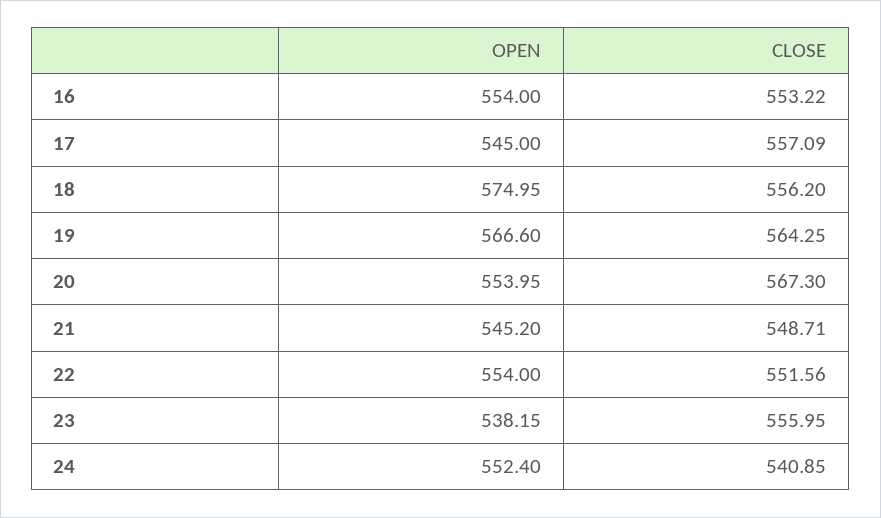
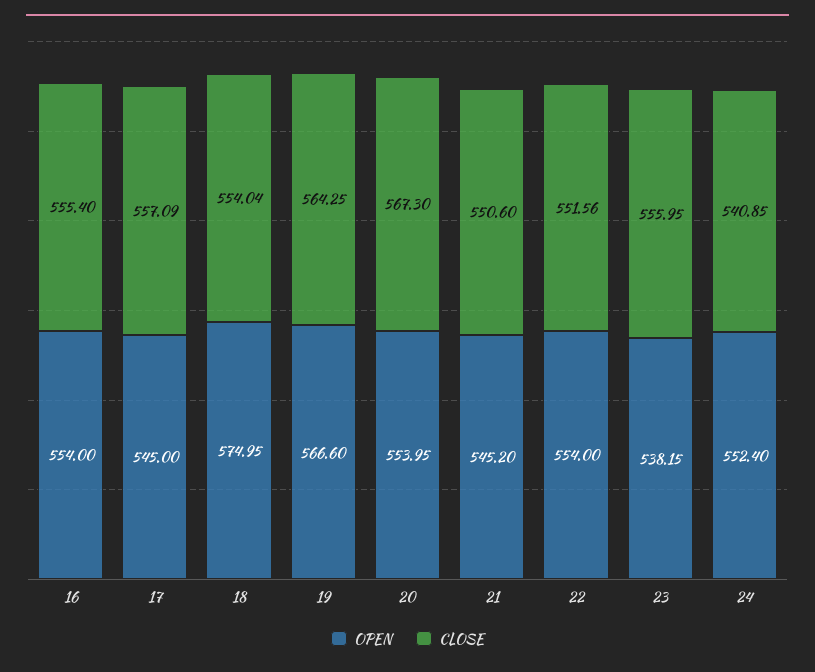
CLOSE, 16: 553.22 -> 555.4
CLOSE, 18: 556.2 -> 554.04
CLOSE, 21: 548.71 -> 550.6

